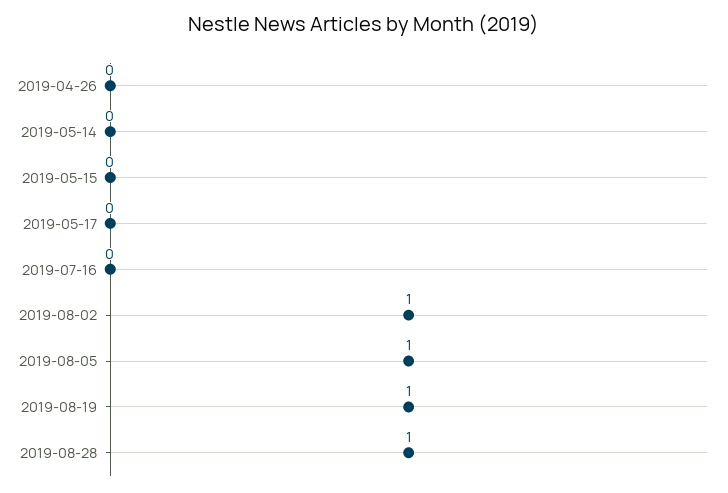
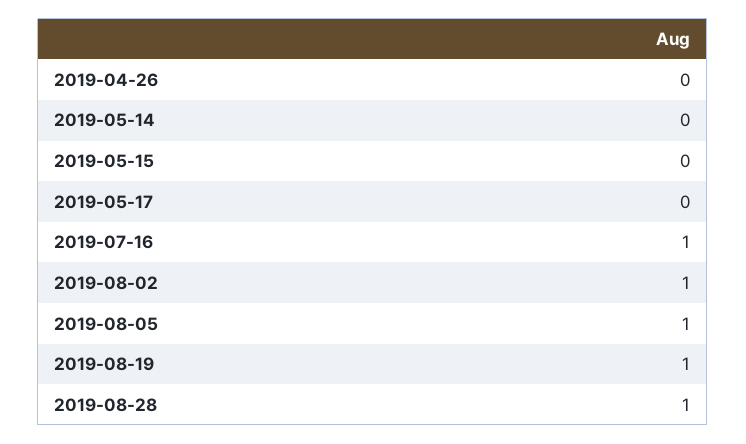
2019-07-16: 0 -> 1

